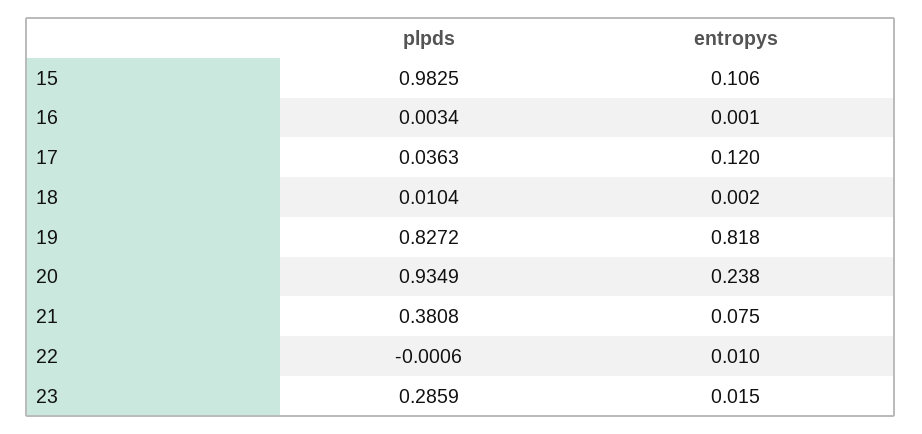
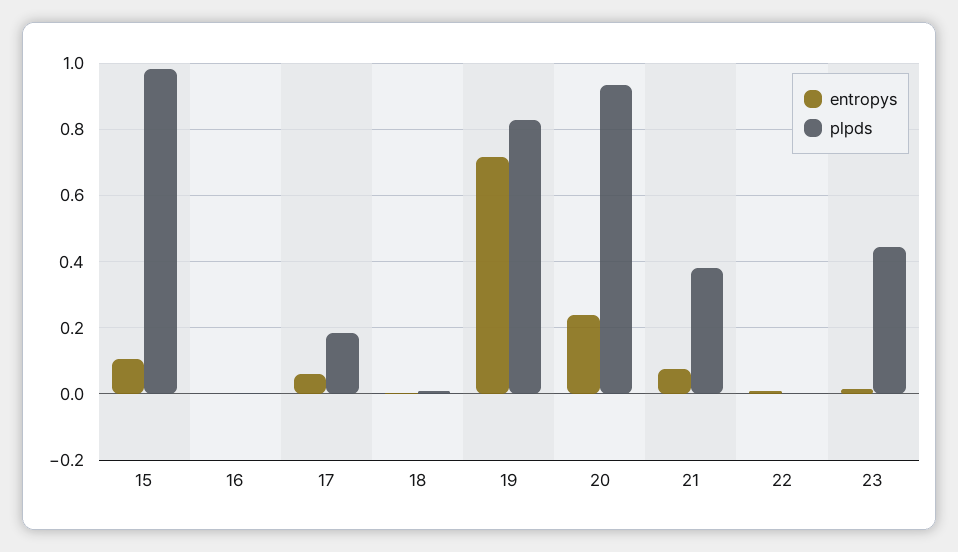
plpds, 17: 0.0363 -> 0.18
entropys, 17: 0.12 -> 0.06
entropys, 19: 0.818 -> 0.72
plpds, 23: 0.2859 -> 0.44

